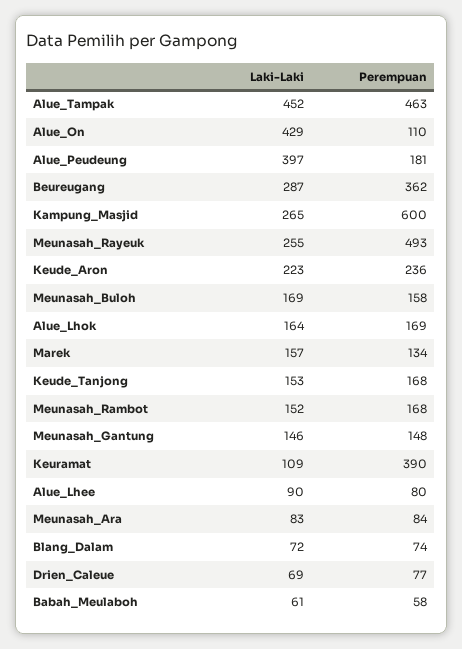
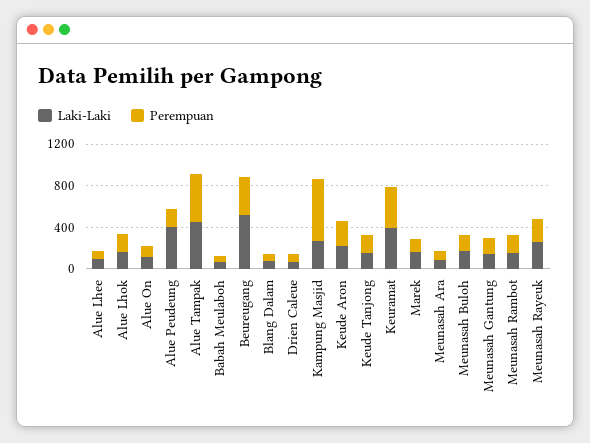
Laki-Laki, Alue_On: 429 -> 100
Laki-Laki, Beureugang: 287 -> 500
Perempuan, Meunasah_Rayeuk: 493 -> 200
Laki-Laki, Keuramat: 109 -> 400

